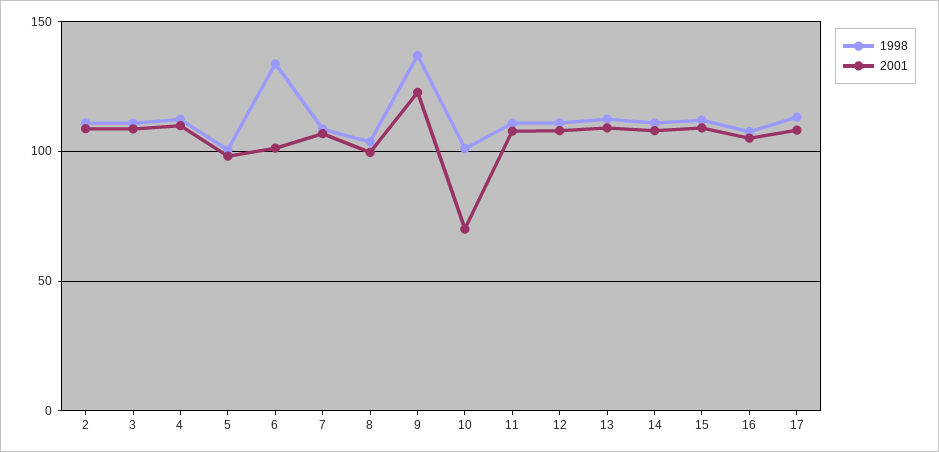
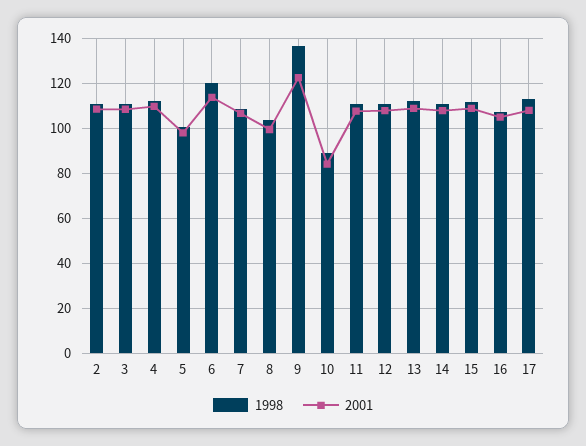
1998, 6: 135 -> 120
2001, 6: 100 -> 115
1998, 10: 100 -> 90
2001, 10: 70 -> 85

